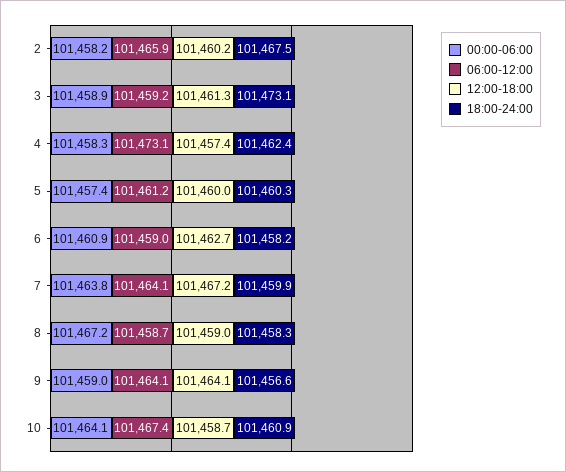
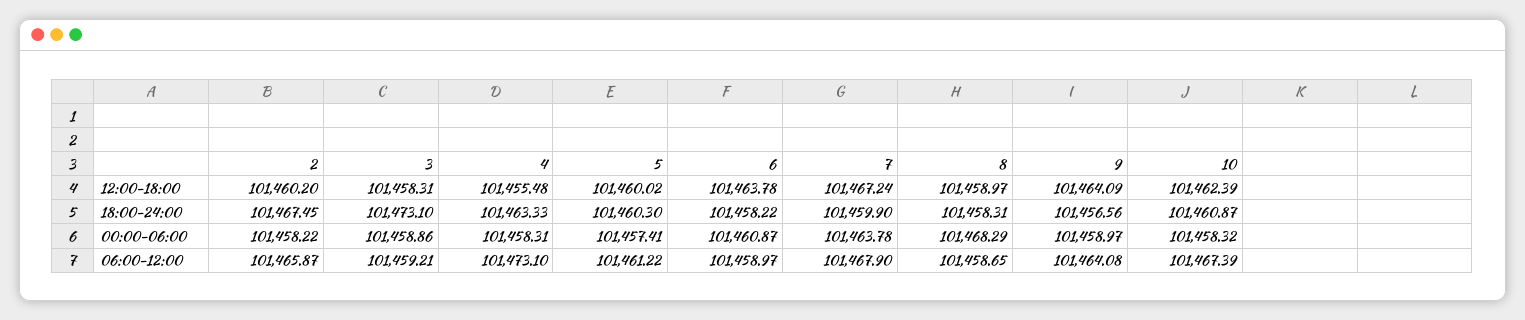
12:00-18:00, 3: 101461.3 -> 101458.31
12:00-18:00, 4: 101457.4 -> 101455.48
18:00-24:00, 4: 101462.4 -> 101463.33
12:00-18:00, 6: 101462.7 -> 101463.78
06:00-12:00, 7: 101464.1 -> 101467.9
00:00-06:00, 8: 101467.2 -> 101468.29
00:00-06:00, 10: 101464.1 -> 101458.32
12:00-18:00, 10: 101458.7 -> 101462.39

